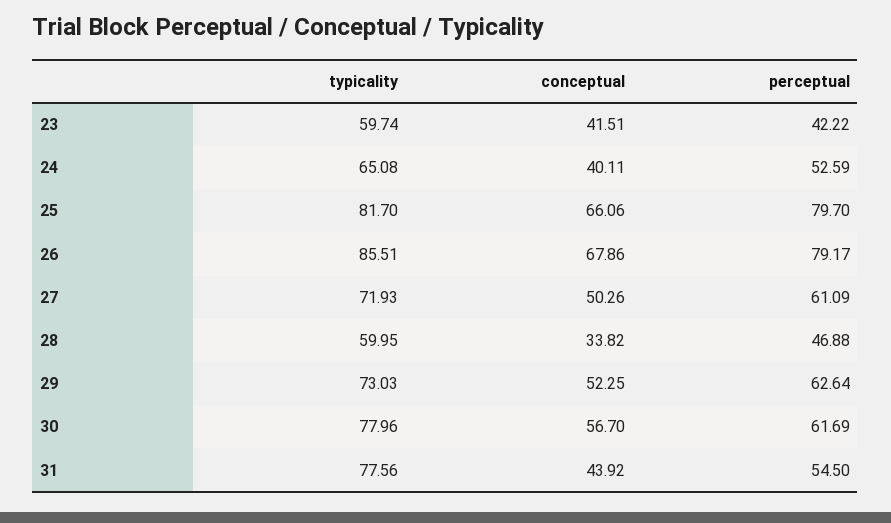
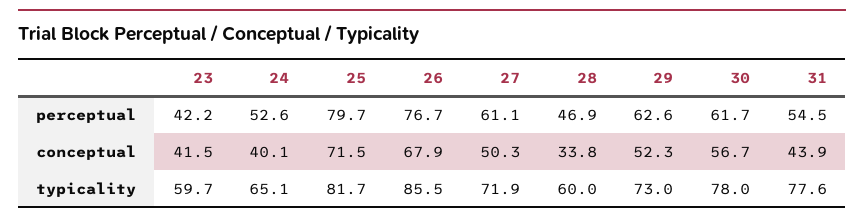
conceptual, 25: 66.06 -> 71.5
perceptual, 26: 79.17 -> 76.7

